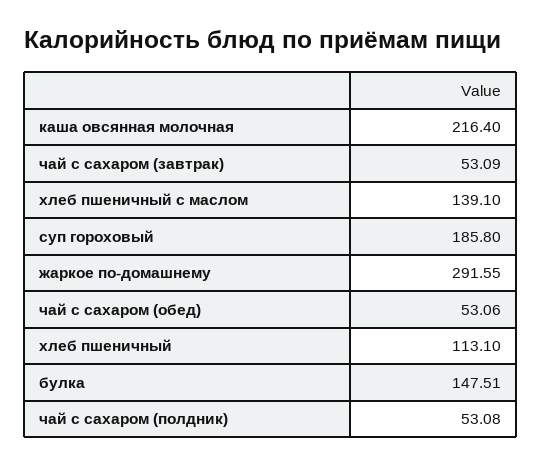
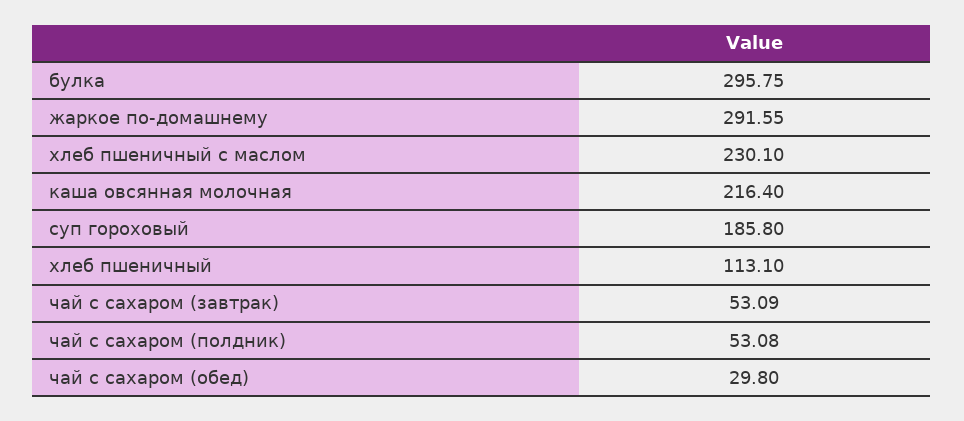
хлеб пшеничный с маслом: 139.1 -> 230.1
чай с сахаром (обед): 53.06 -> 29.8
булка: 147.51 -> 295.75

